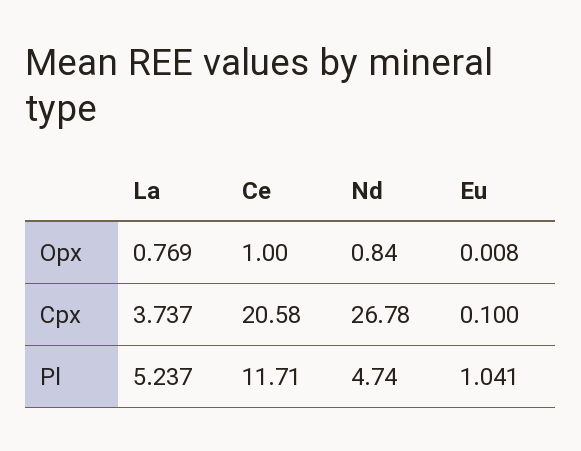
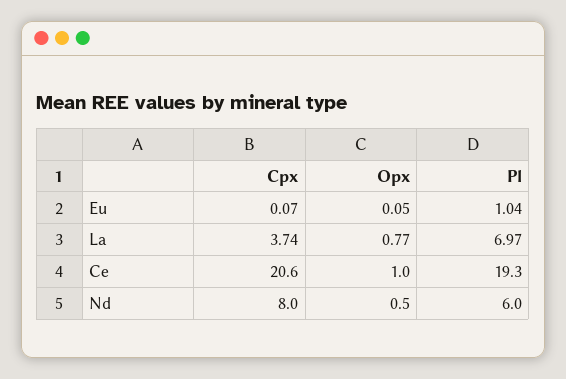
Nd, Opx: 0.84 -> 0.5
Eu, Opx: 0.008 -> 0.05
Nd, Cpx: 26.78 -> 8
Eu, Cpx: 0.1 -> 0.07
La, Pl: 5.237 -> 6.97
Ce, Pl: 11.71 -> 19.3
Nd, Pl: 4.74 -> 6

